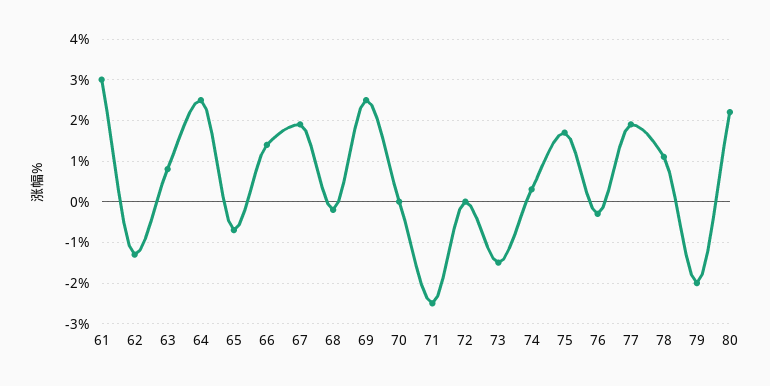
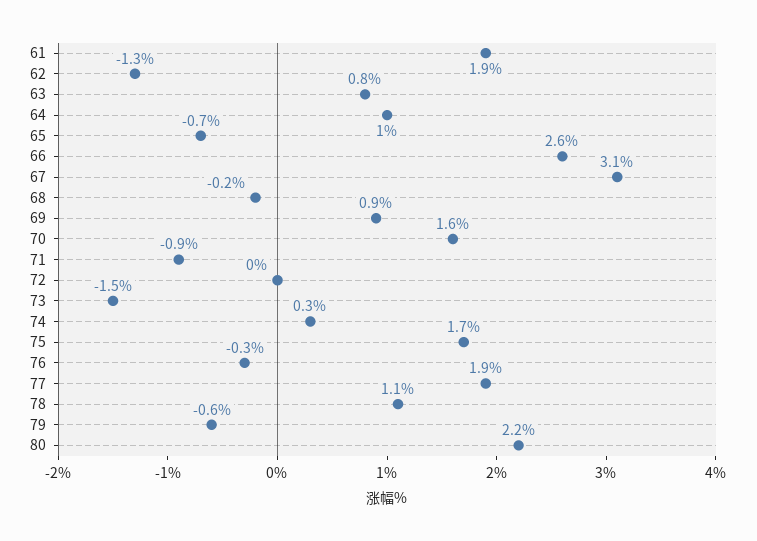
61: 3 -> 1.9
64: 2.5 -> 1
66: 1.5 -> 2.6
67: 2 -> 3.1
69: 2.5 -> 0.9
70: 0 -> 1.6
71: -2.5 -> -0.9
79: -2 -> -0.6

